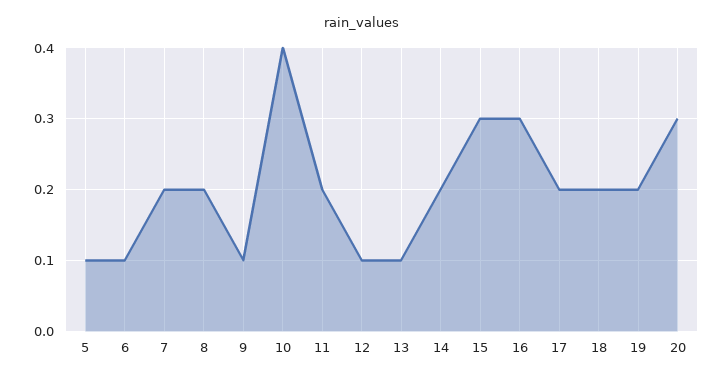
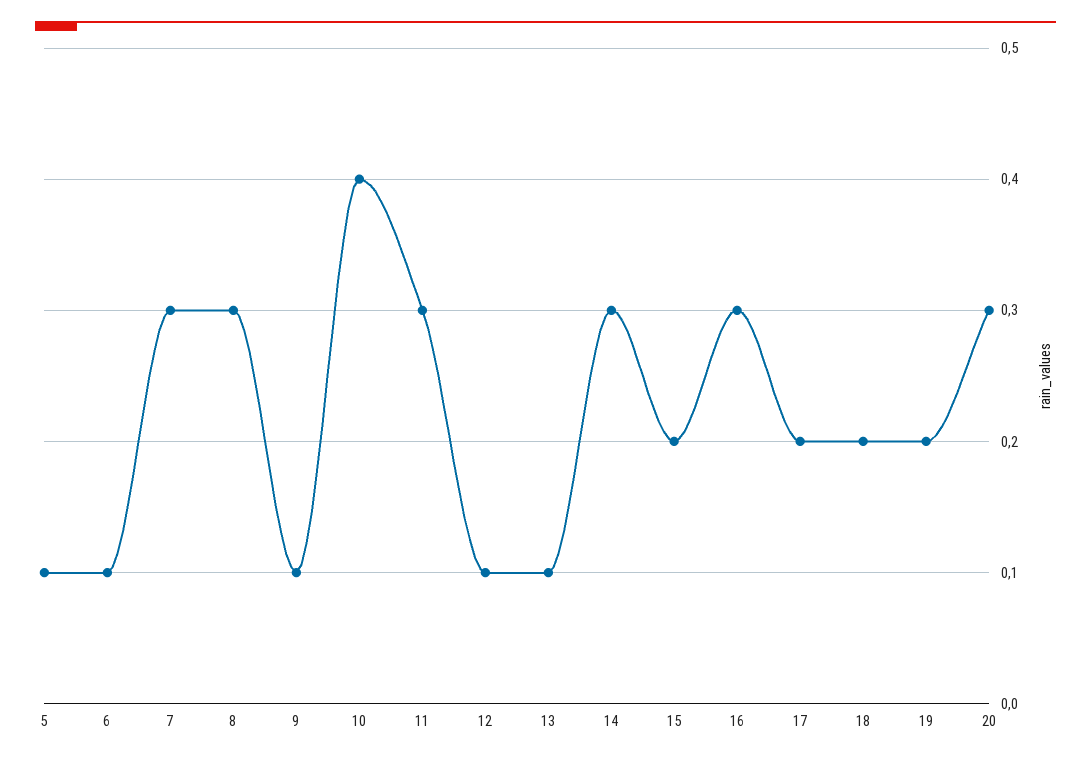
7: 0.2 -> 0.3
8: 0.2 -> 0.3
11: 0.2 -> 0.3
14: 0.2 -> 0.3
15: 0.3 -> 0.2

